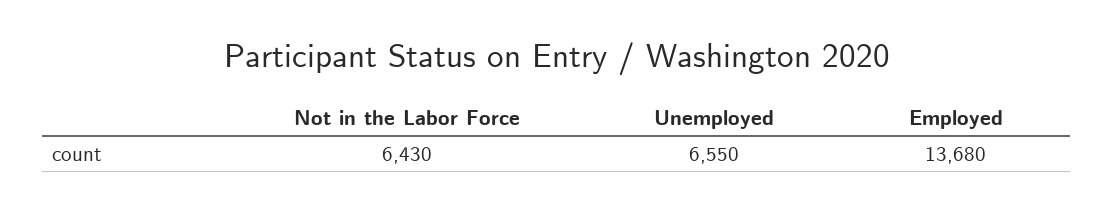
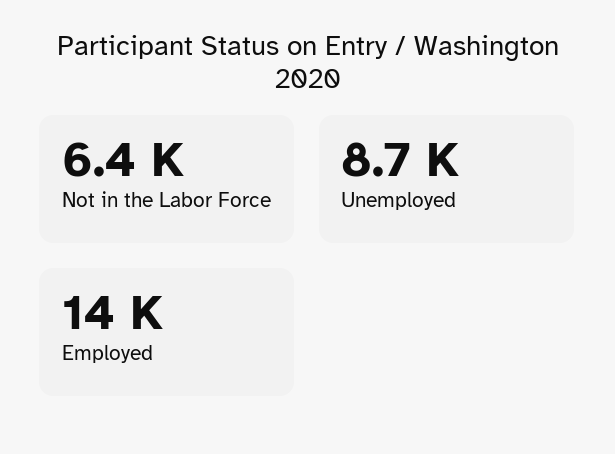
Unemployed: 6550 -> 8700

